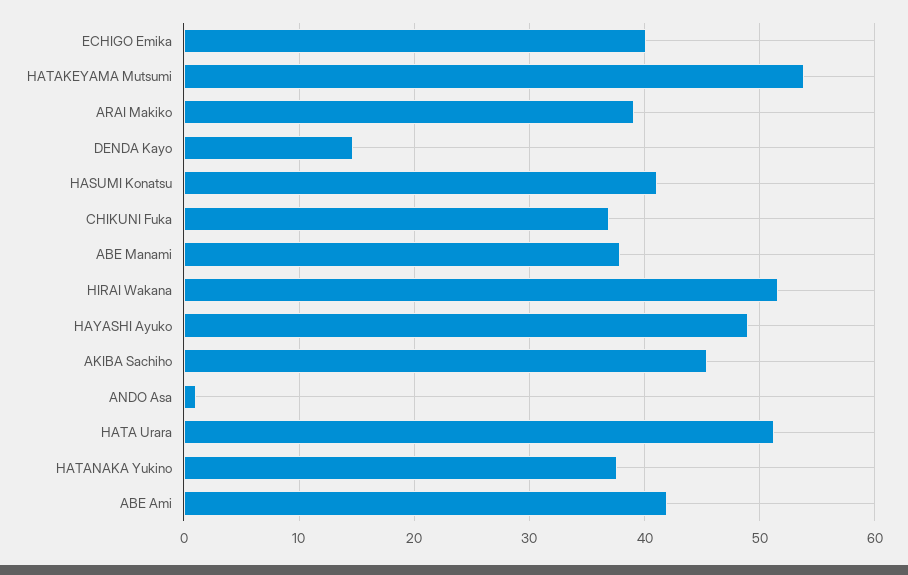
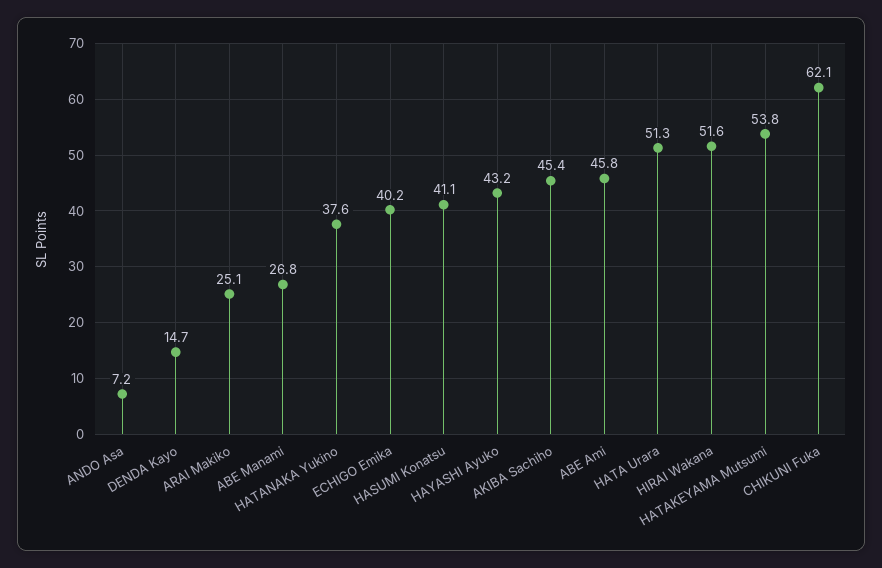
ARAI Makiko: 39 -> 25.1
CHIKUNI Fuka: 37 -> 62.1
ABE Manami: 38 -> 26.8
HAYASHI Ayuko: 49 -> 43.2
ANDO Asa: 1 -> 7.2
ABE Ami: 42 -> 45.8

